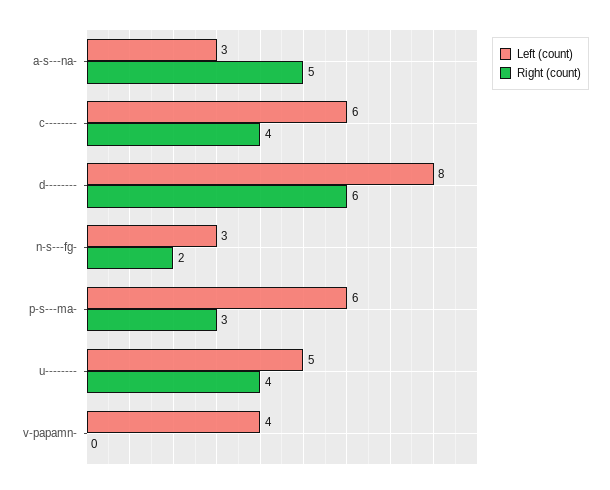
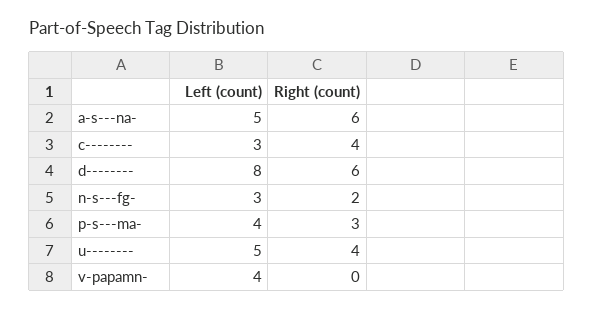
Left (count), a-s---na-: 3 -> 5
Right (count), a-s---na-: 5 -> 6
Left (count), c--------: 6 -> 3
Left (count), p-s---ma-: 6 -> 4

